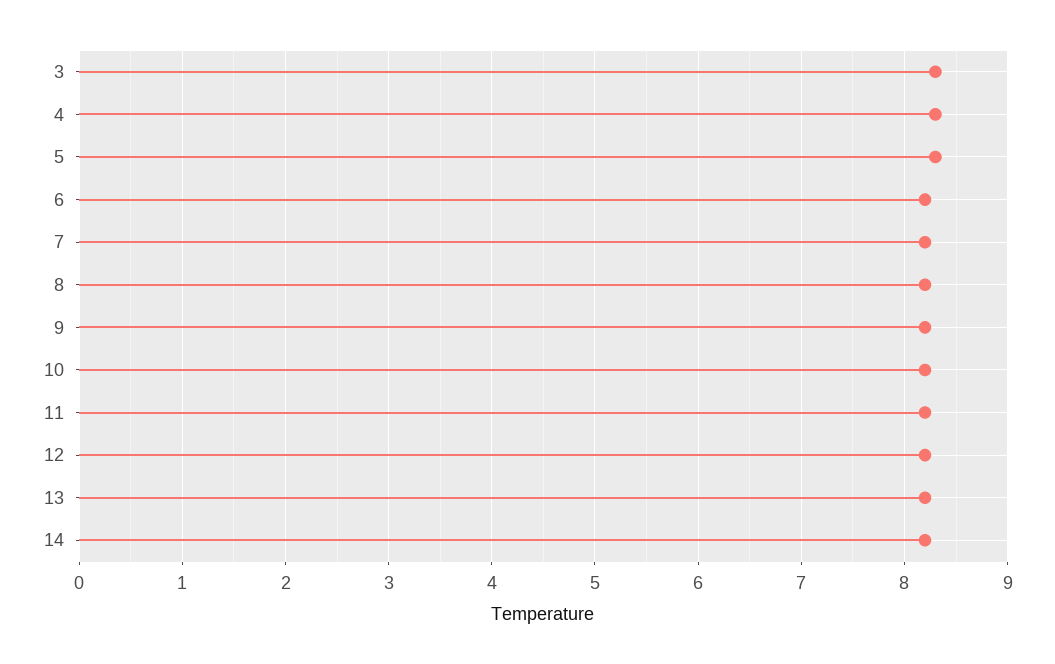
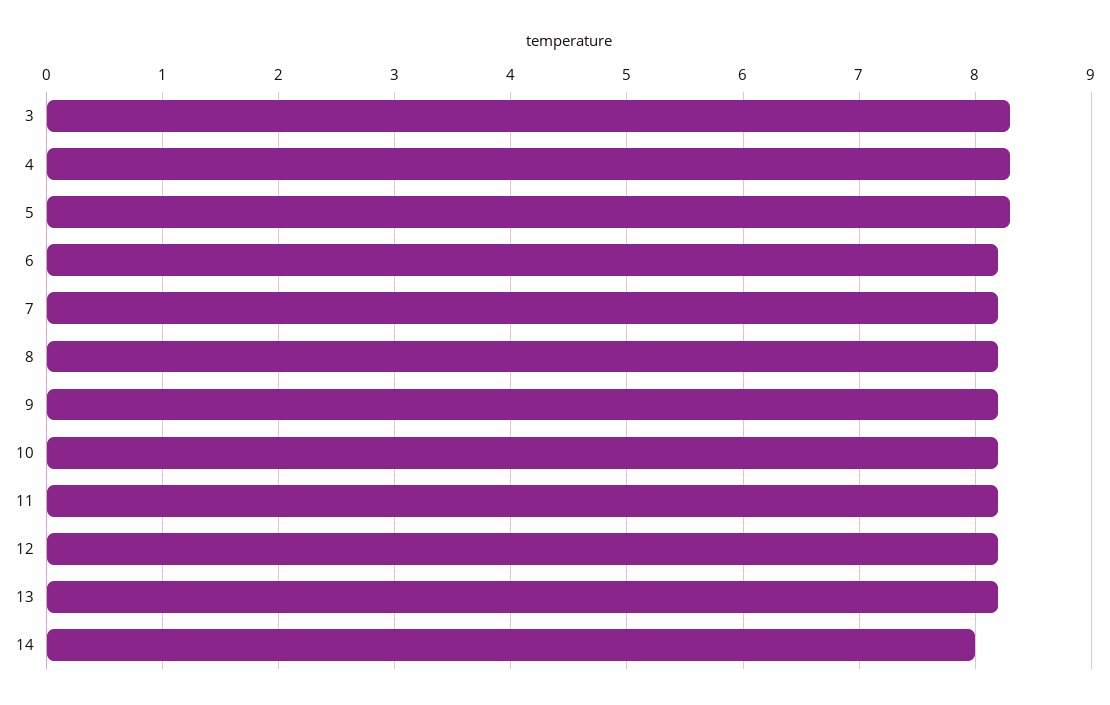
14: 8.2 -> 8

